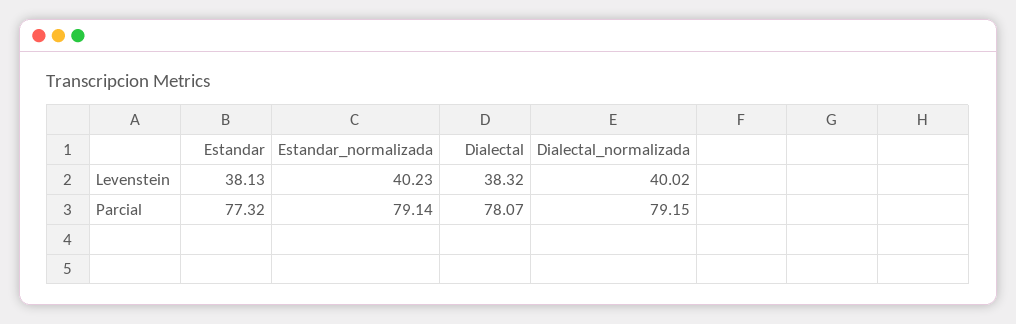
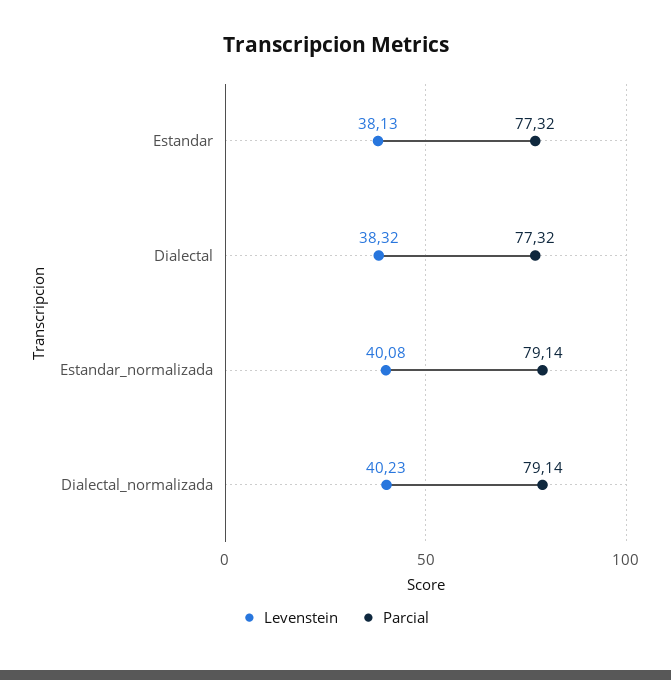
Levenstein, Estandar_normalizada: 40.23 -> 40.08
Levenstein, Dialectal_normalizada: 40.02 -> 40.23
Parcial, Dialectal: 78.07 -> 77.32
Parcial, Dialectal_normalizada: 79.15 -> 79.14

